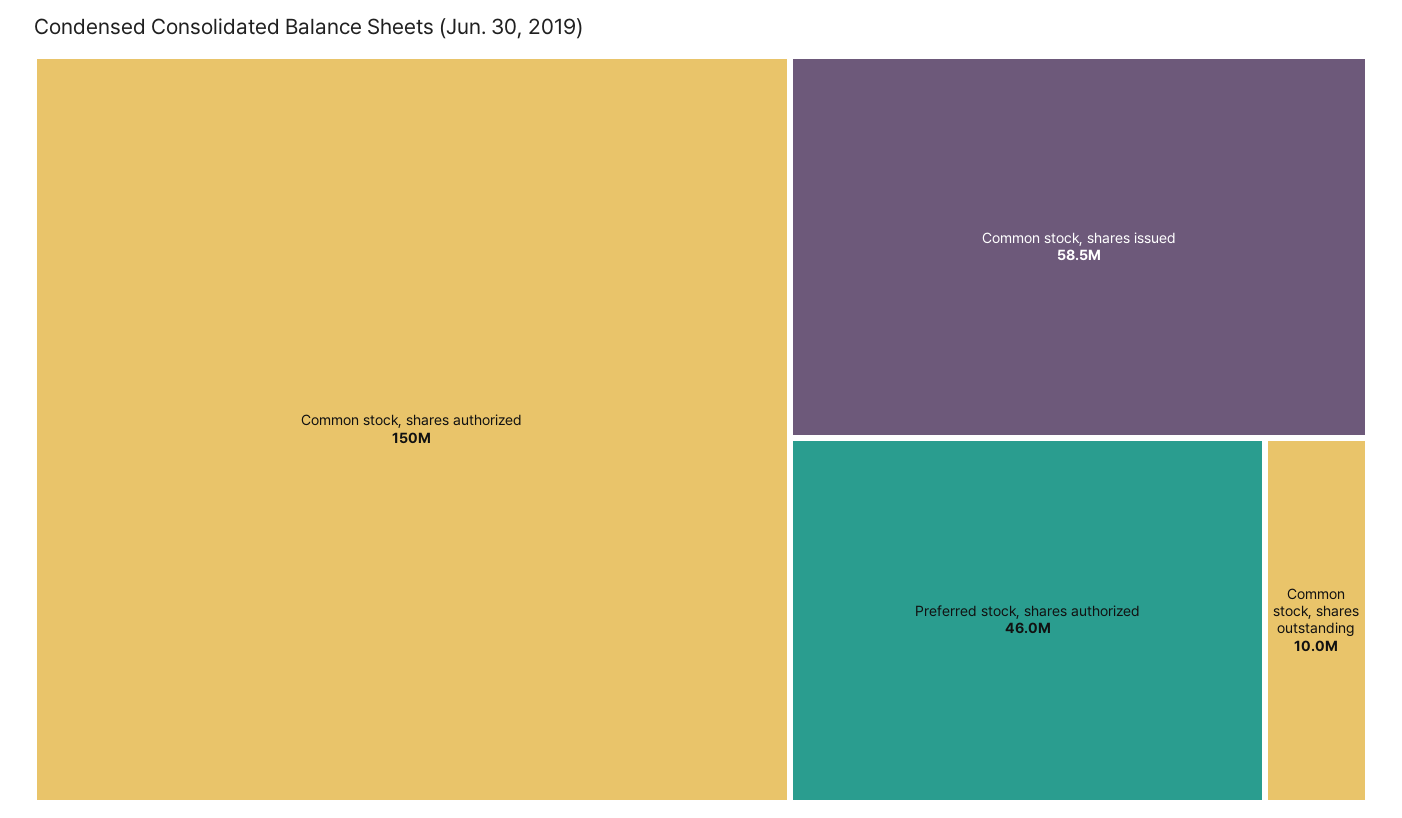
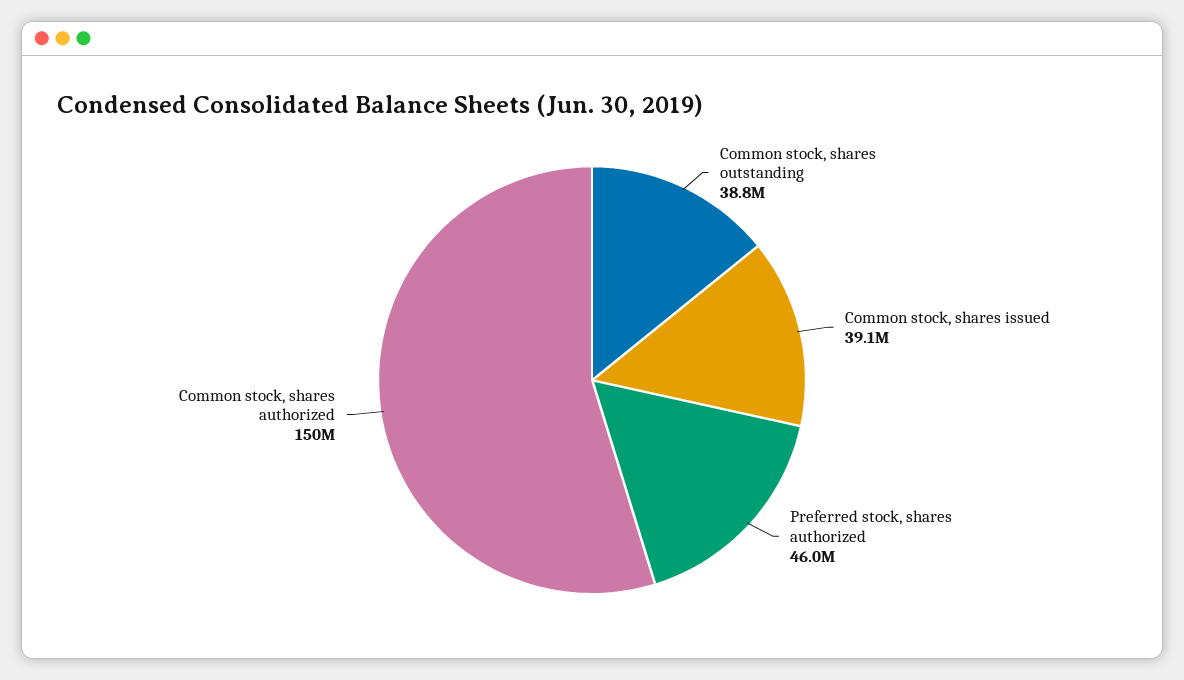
Common stock, shares issued: 58500000 -> 39100000
Common stock, shares outstanding: 10000000 -> 38800000

